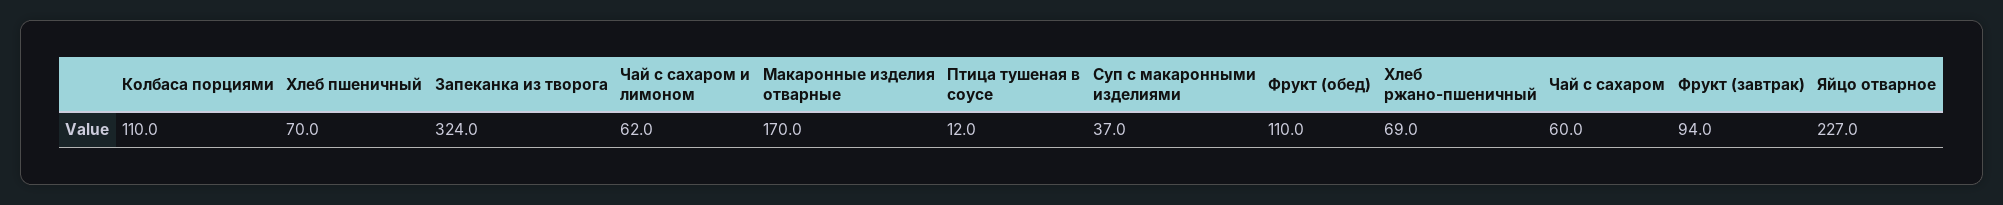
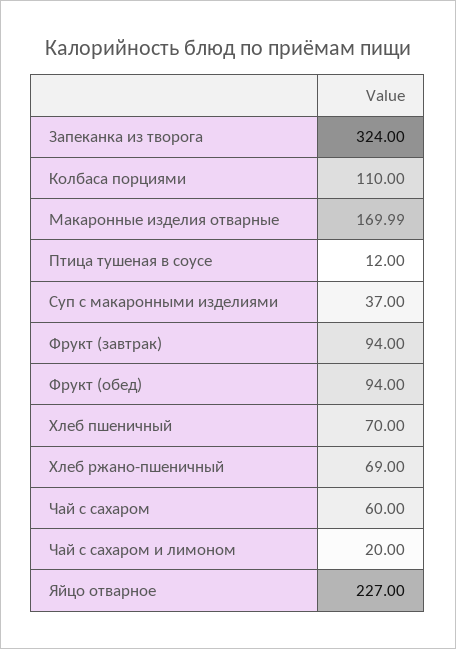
Чай с сахаром и лимоном: 62 -> 20
Фрукт (обед): 110 -> 94

